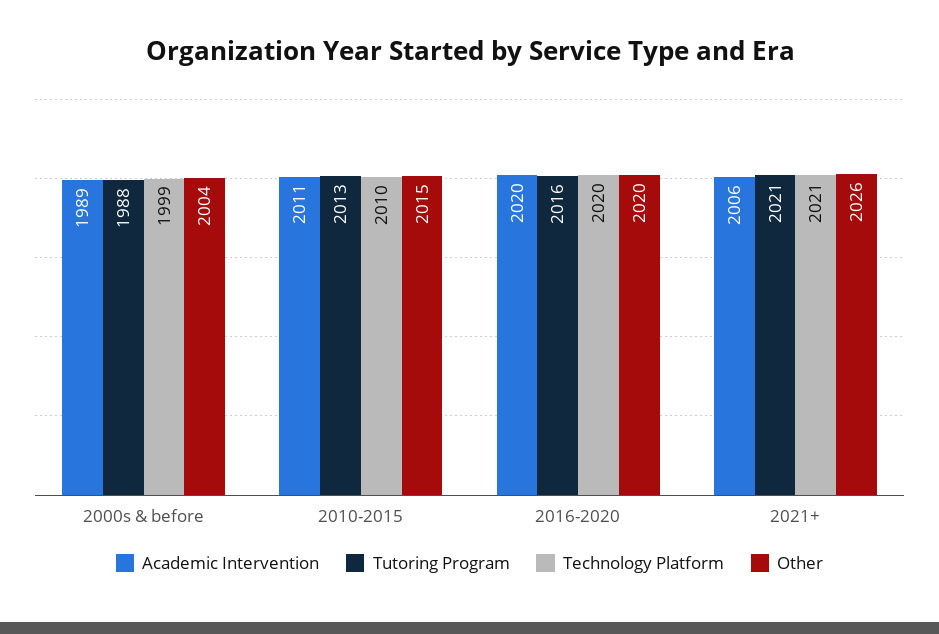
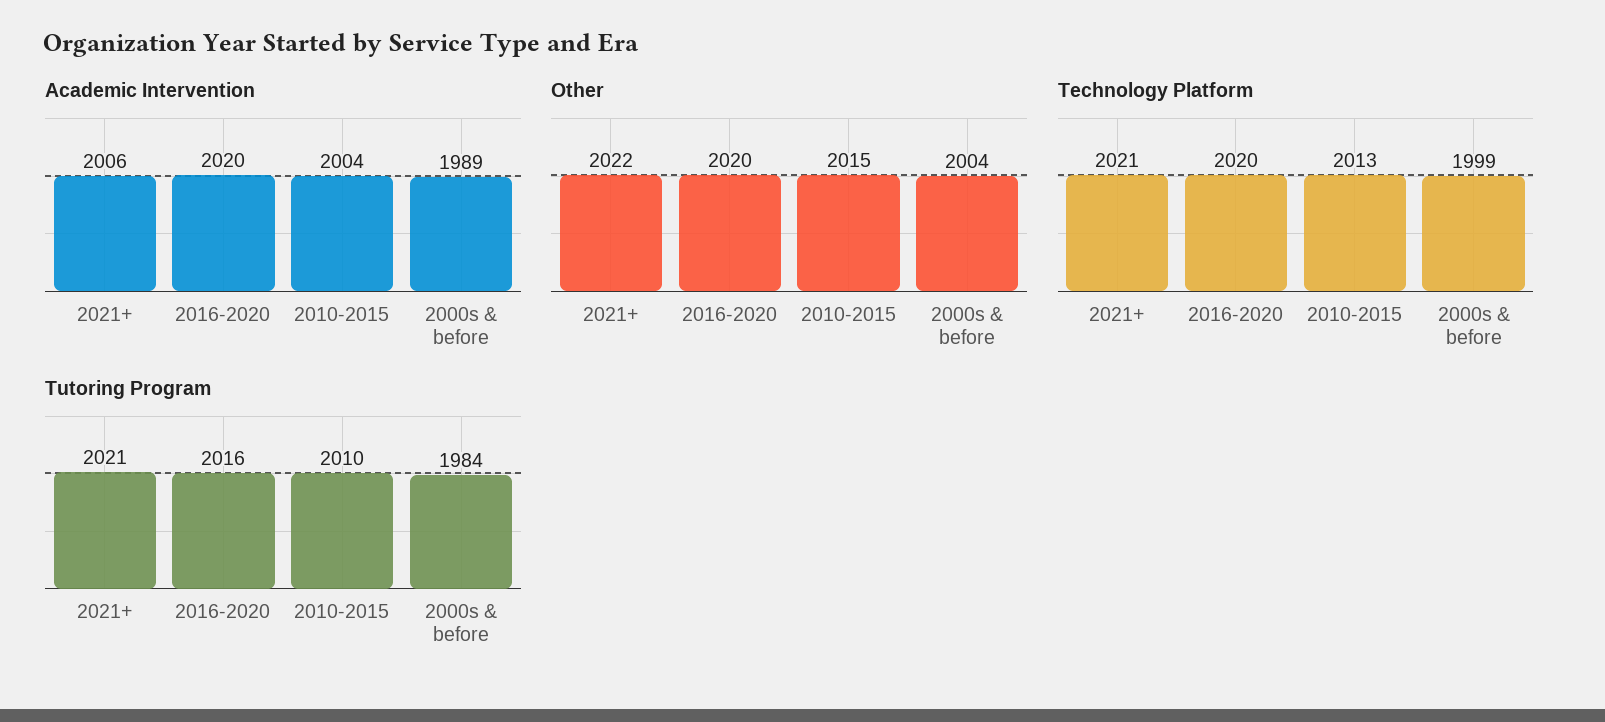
Tutoring Program, 2000s & before: 1988 -> 1984
Academic Intervention, 2010-2015: 2011 -> 2004
Tutoring Program, 2010-2015: 2013 -> 2010
Technology Platform, 2010-2015: 2010 -> 2013
Other, 2021+: 2026 -> 2022

